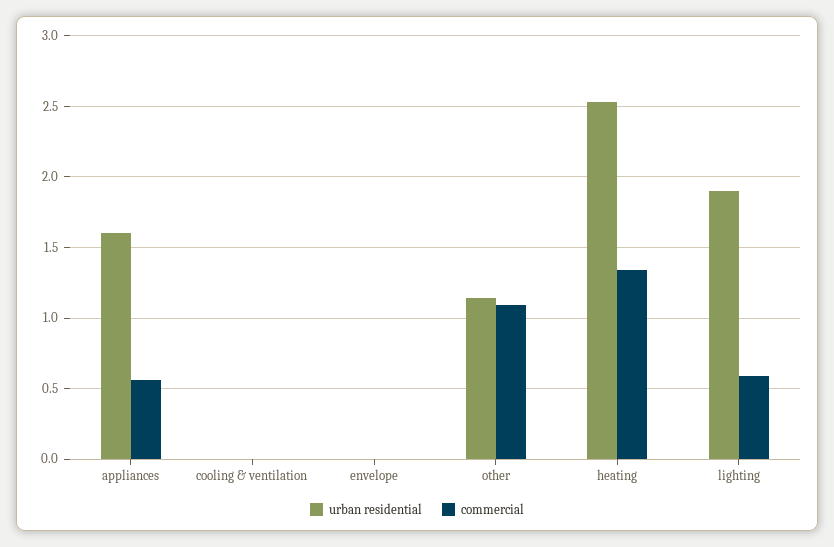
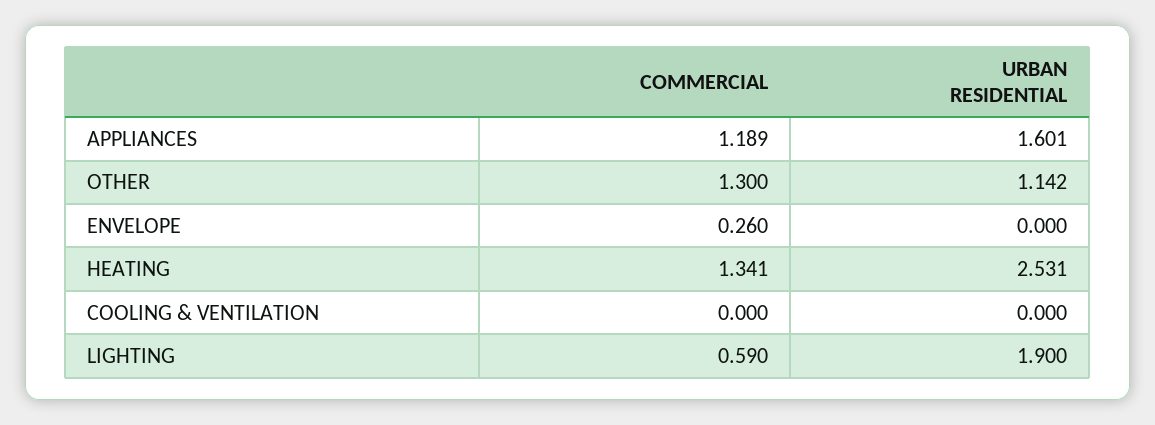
commercial, appliances: 0.55 -> 1.189
commercial, envelope: 0 -> 0.26
commercial, other: 1.1 -> 1.3

